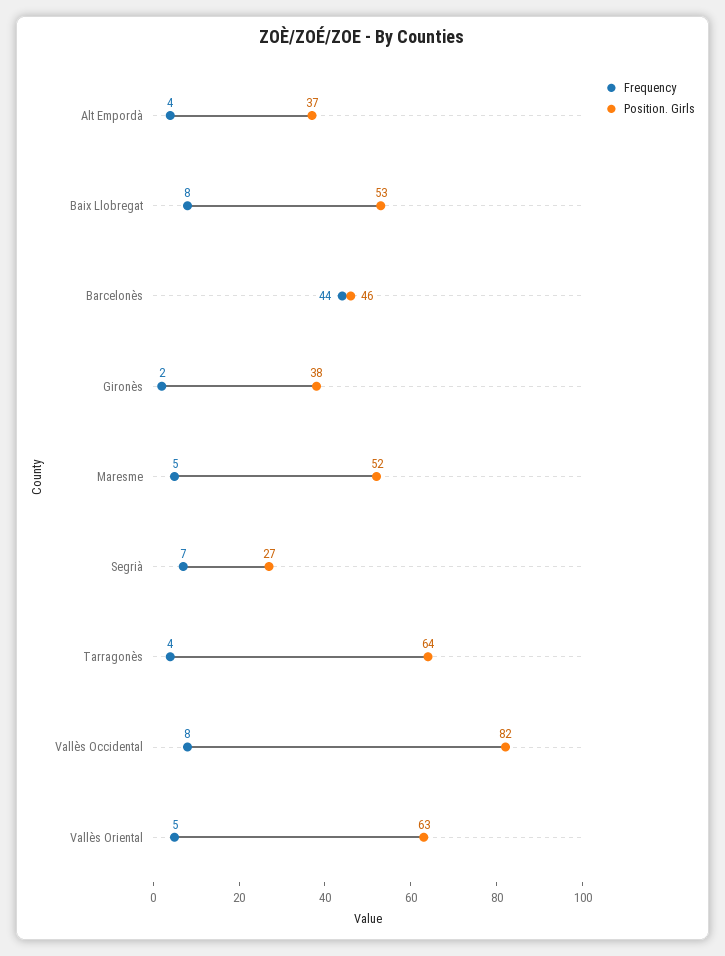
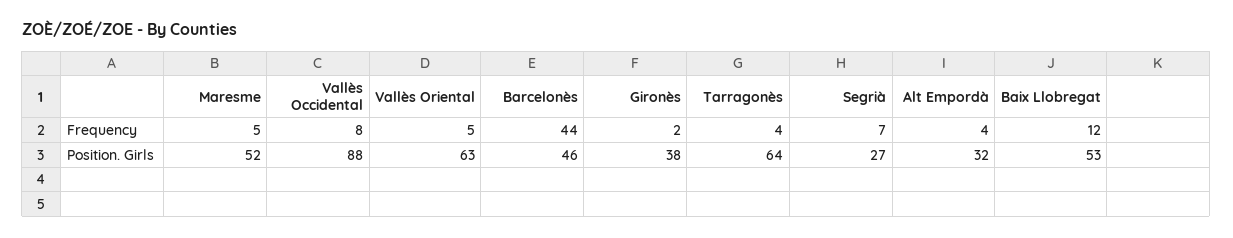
Position. Girls, Alt Empordà: 37 -> 32
Frequency, Baix Llobregat: 8 -> 12
Position. Girls, Vallès Occidental: 82 -> 88

